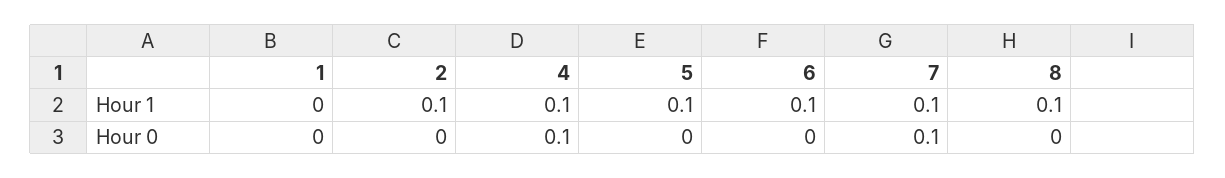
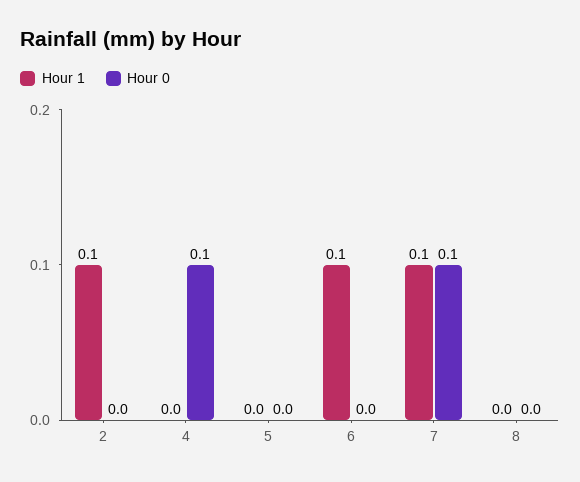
Hour 1, 1: 0 -> none
Hour 1, 4: 0.1 -> 0
Hour 1, 5: 0.1 -> 0
Hour 1, 8: 0.1 -> 0
Hour 0, 1: 0 -> none

